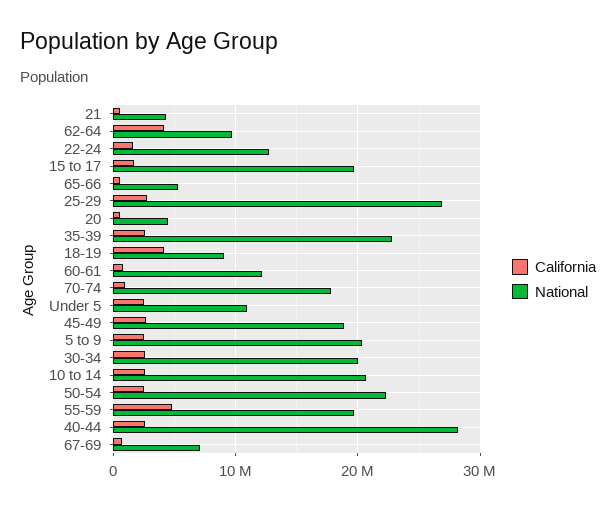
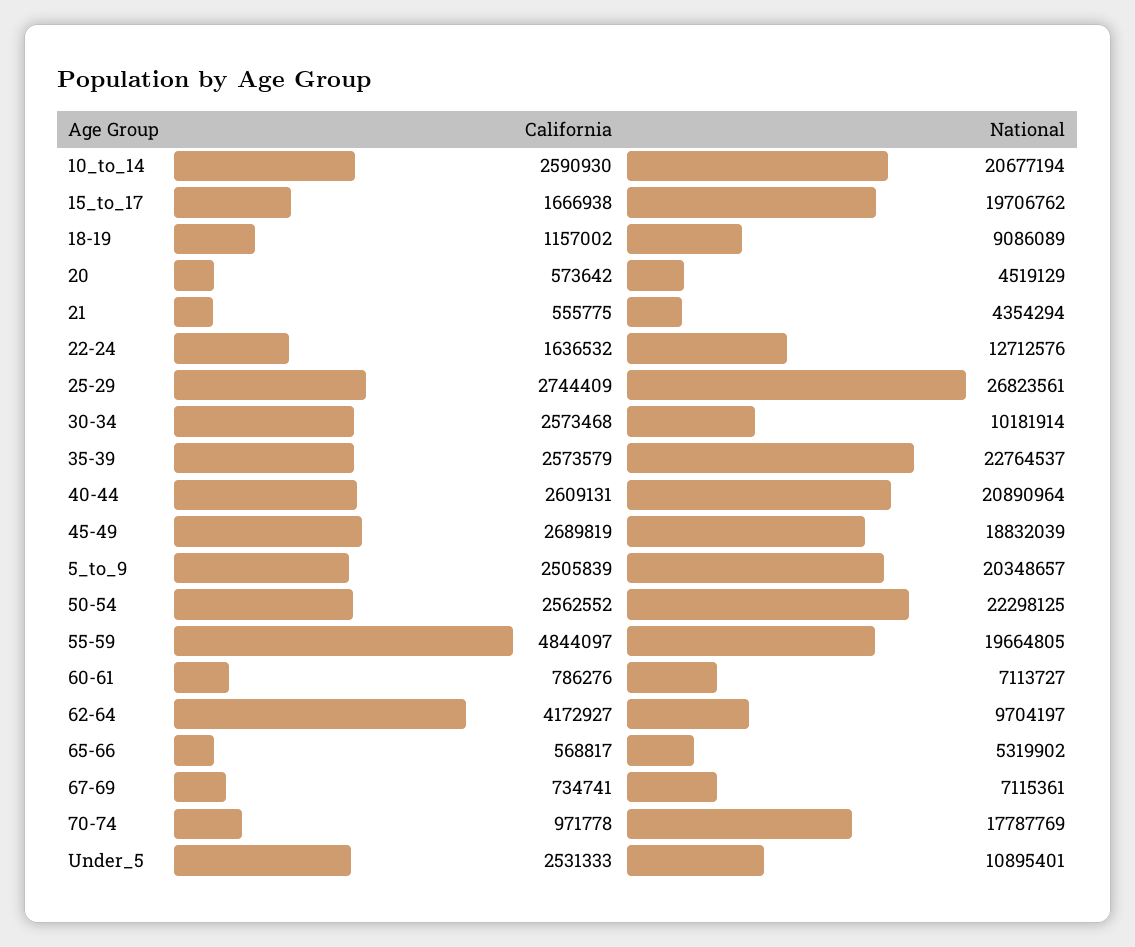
California, 18-19: 4000000 -> 1157002
National, 60-61: 12000000 -> 7113727
National, 30-34: 20000000 -> 10181914
National, 40-44: 28000000 -> 20890964

